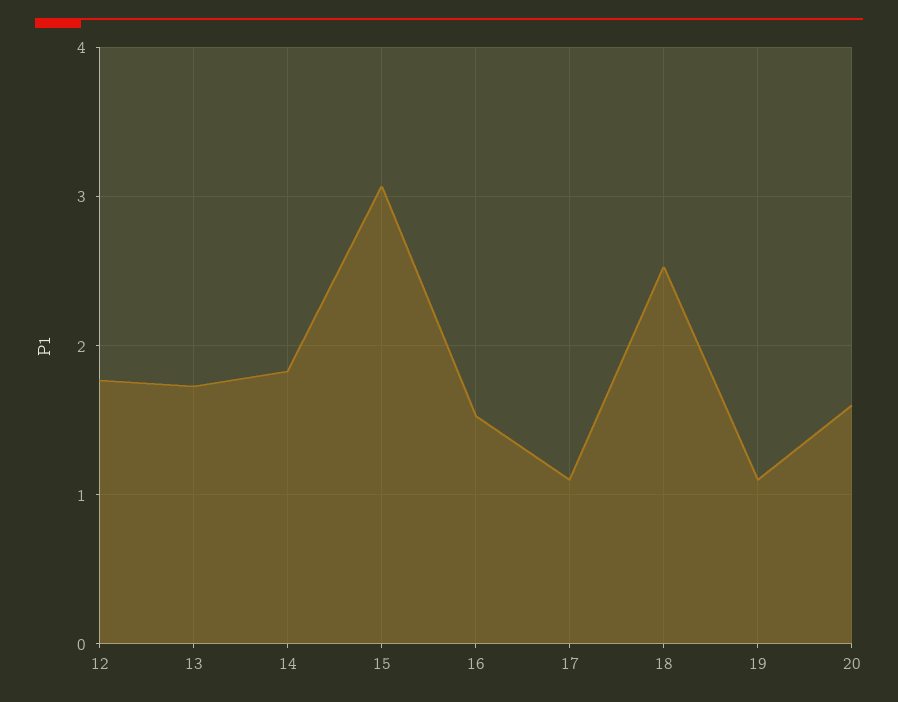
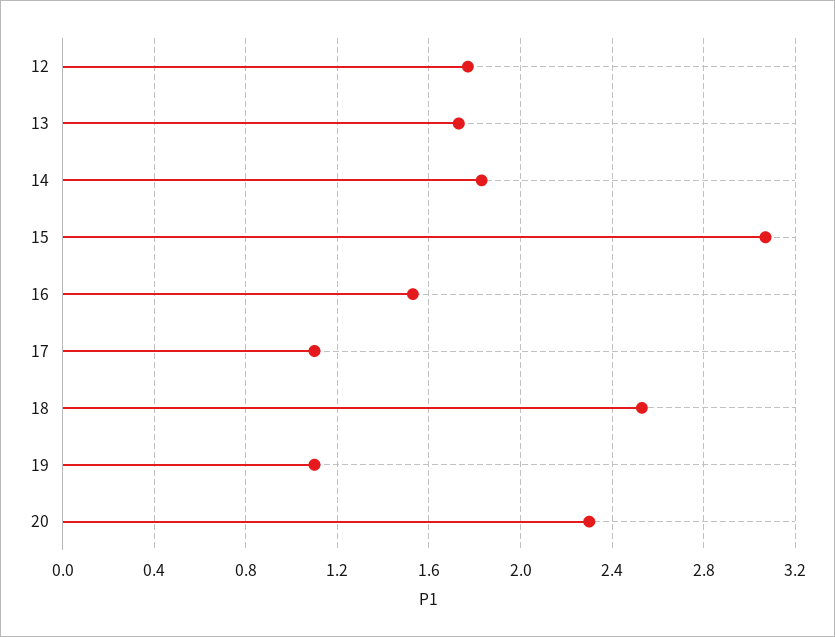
20: 1.6 -> 2.3

